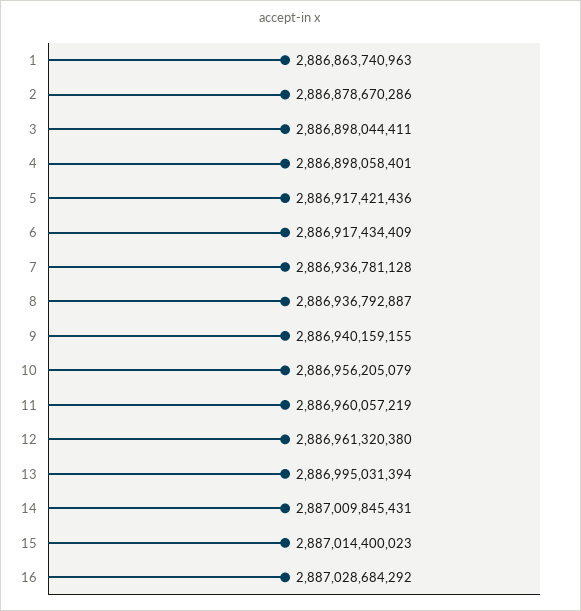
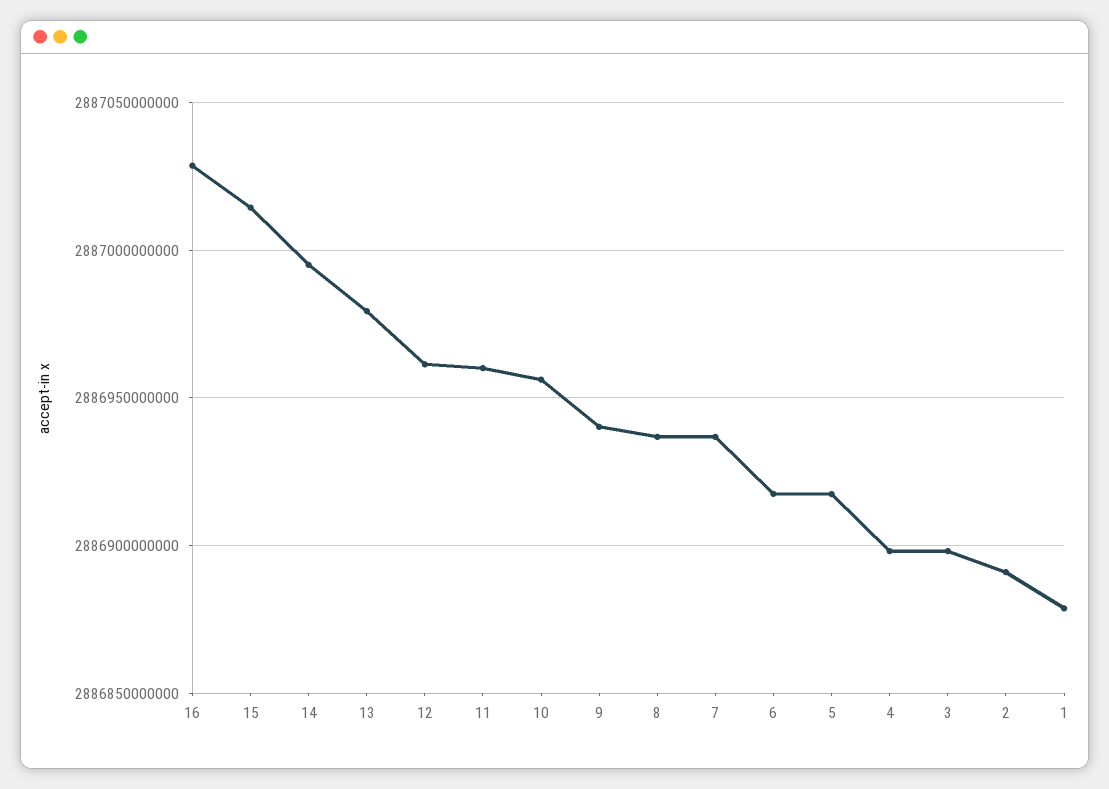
1: 2886863740963 -> 2886880000000
2: 2886878670286 -> 2886890000000
13: 2886995031394 -> 2886980000000
14: 2887009845431 -> 2886995000000

